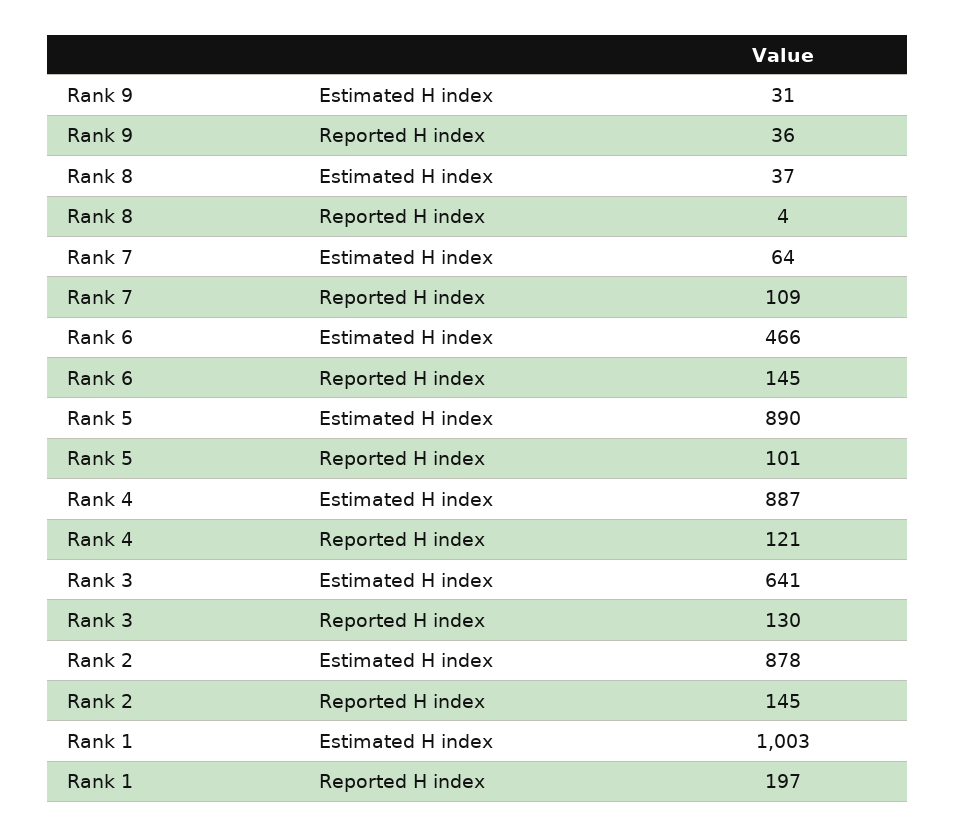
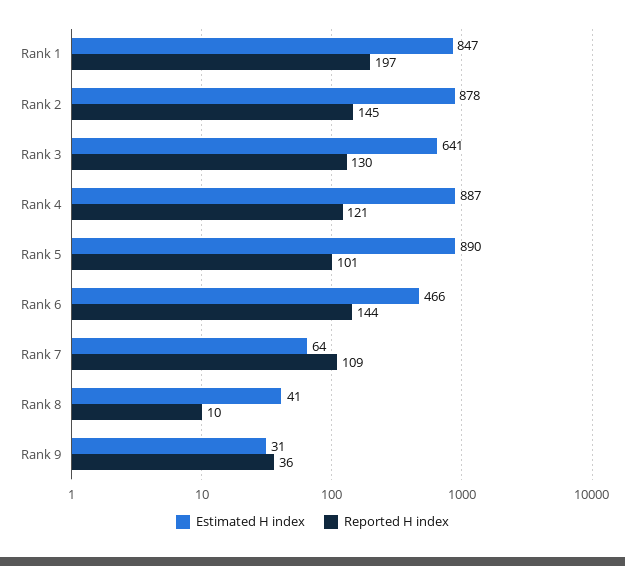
Estimated H index, Rank 8: 37 -> 41
Reported H index, Rank 8: 4 -> 10
Reported H index, Rank 6: 145 -> 144
Estimated H index, Rank 1: 1003 -> 847

